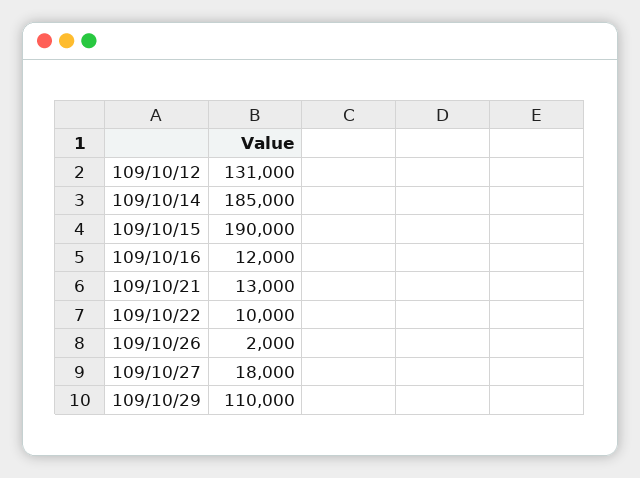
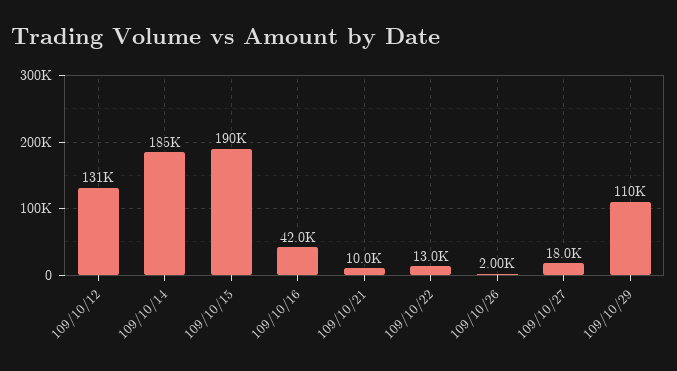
109/10/16: 12000 -> 42000
109/10/21: 13000 -> 10000
109/10/22: 10000 -> 13000

